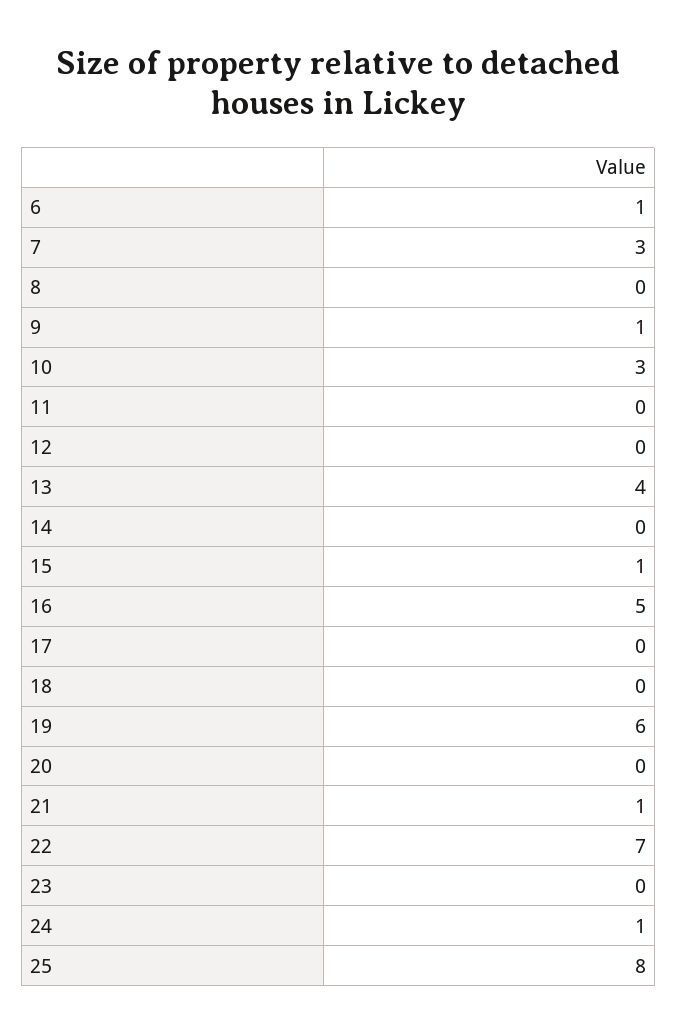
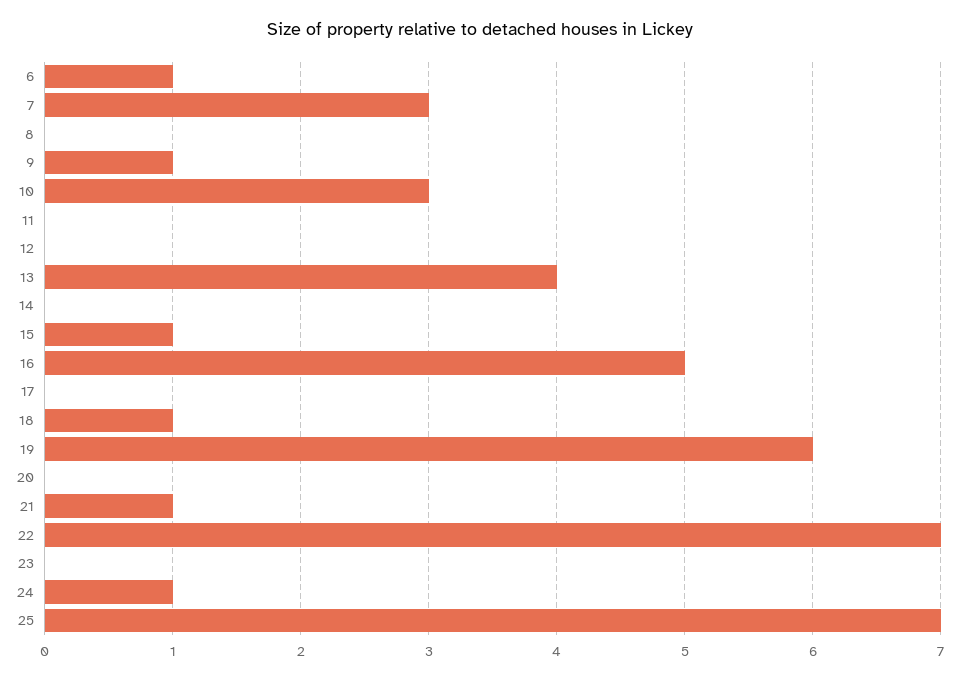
18: 0 -> 1
25: 8 -> 7

